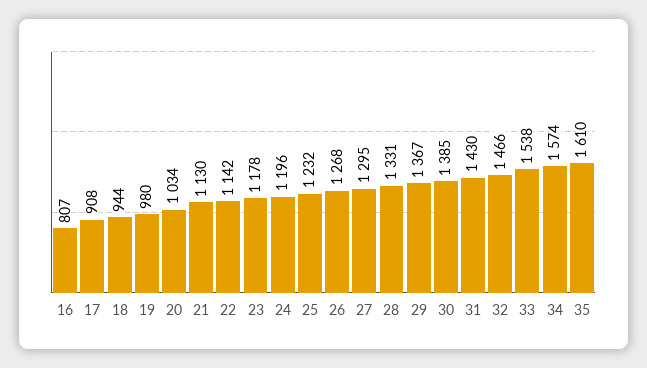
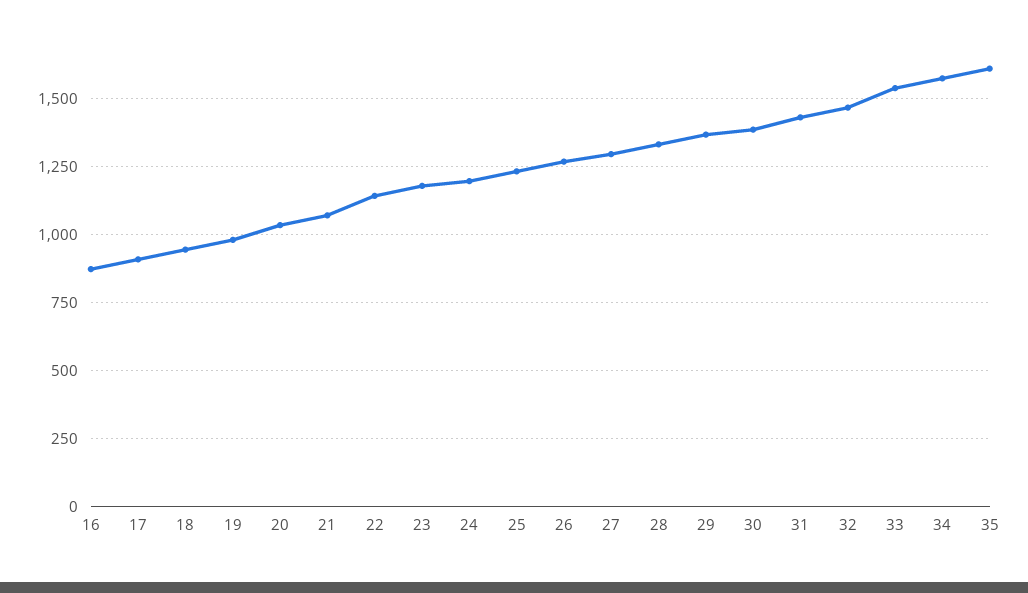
16: 807 -> 875
21: 1130 -> 1075

